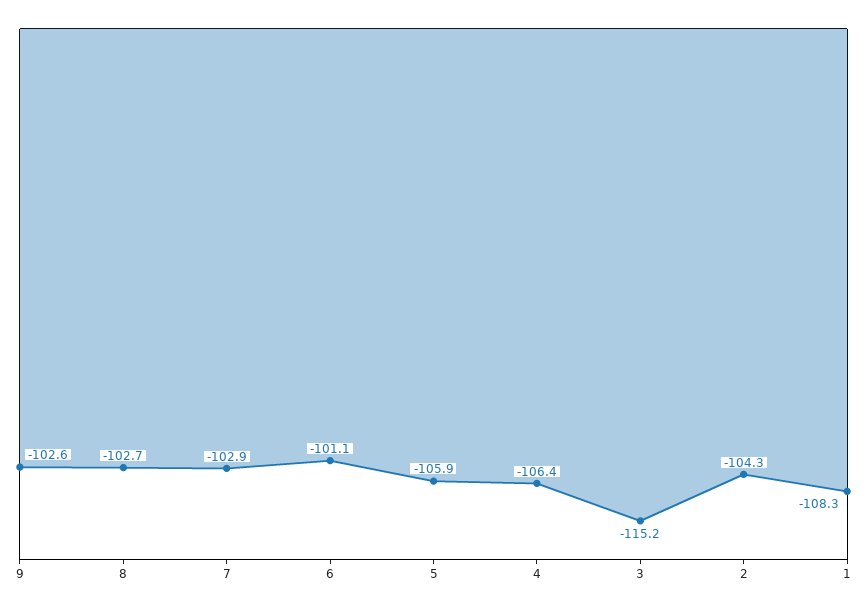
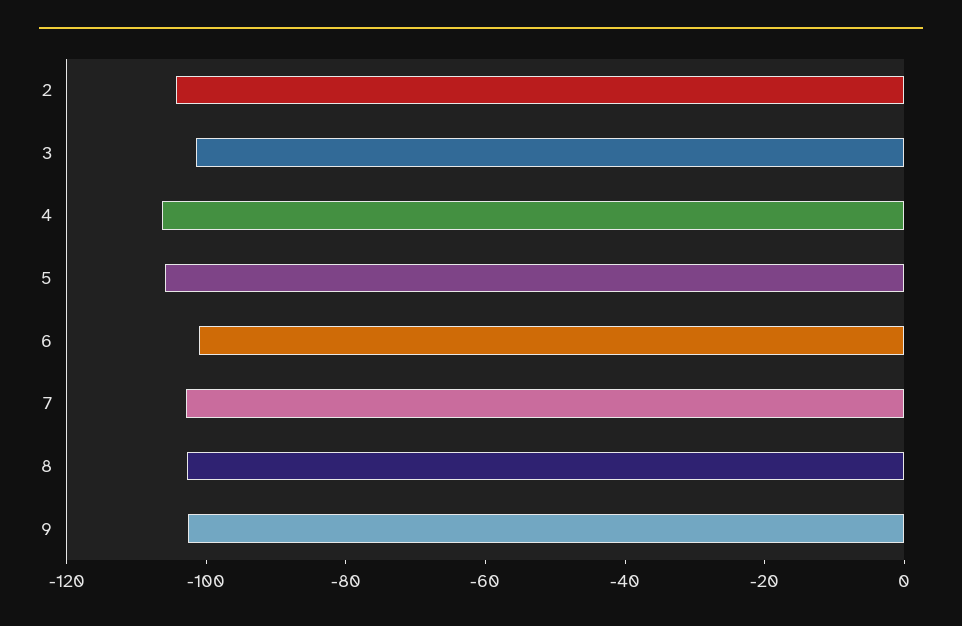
3: -115.2 -> -100
1: -108.3 -> none

